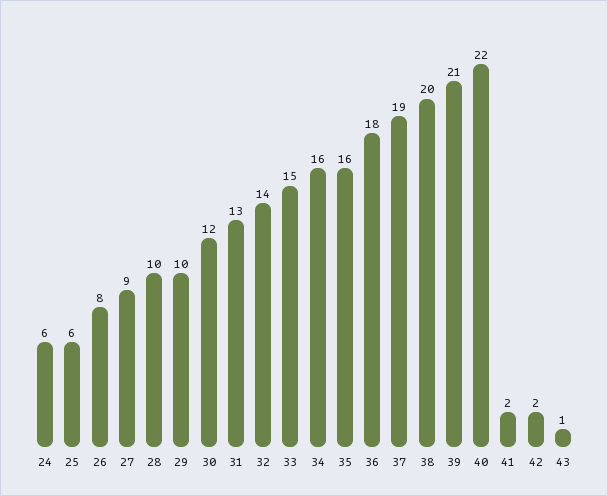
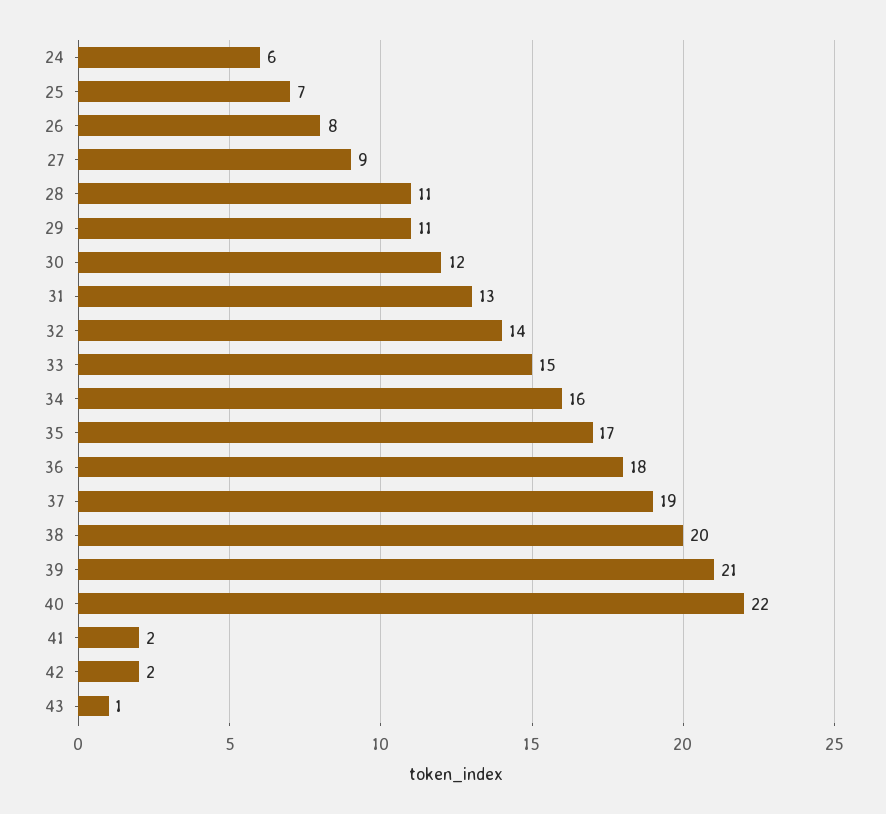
25: 6 -> 7
28: 10 -> 11
29: 10 -> 11
35: 16 -> 17

